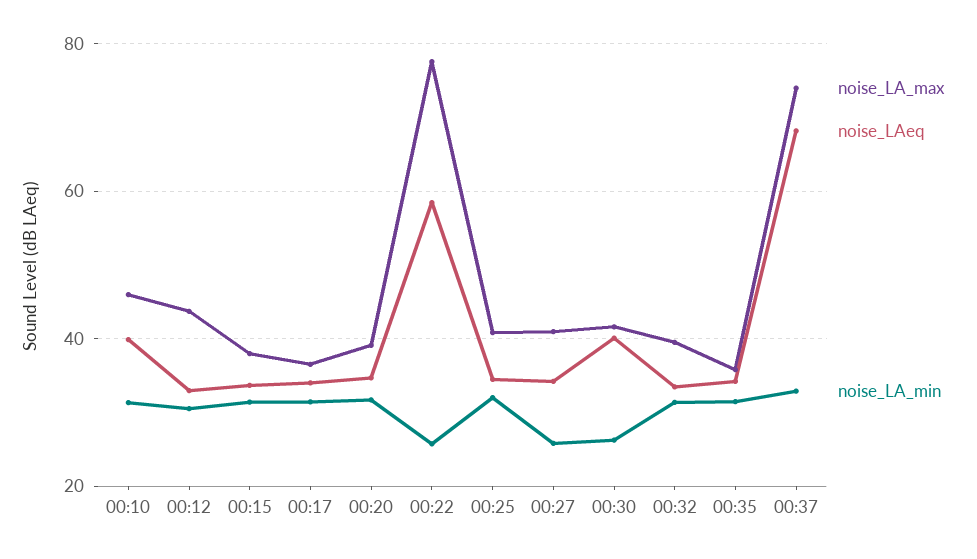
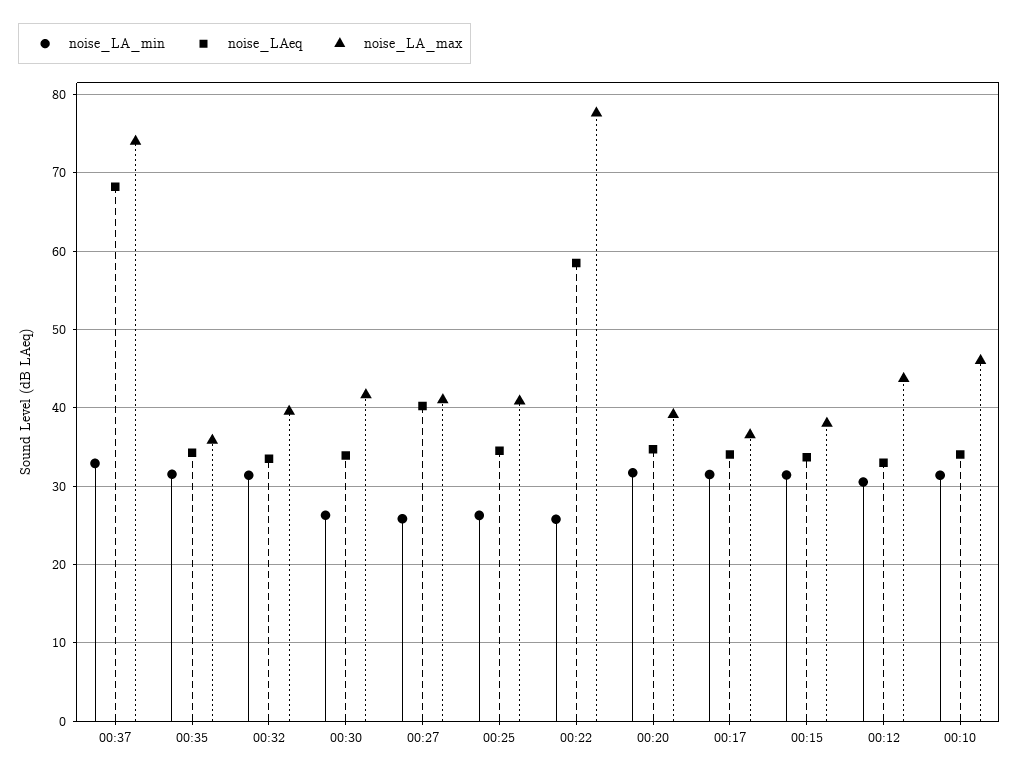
noise_LAeq, 00:10: 40 -> 34
noise_LA_min, 00:25: 32 -> 26
noise_LAeq, 00:27: 34 -> 40
noise_LAeq, 00:30: 40 -> 34

